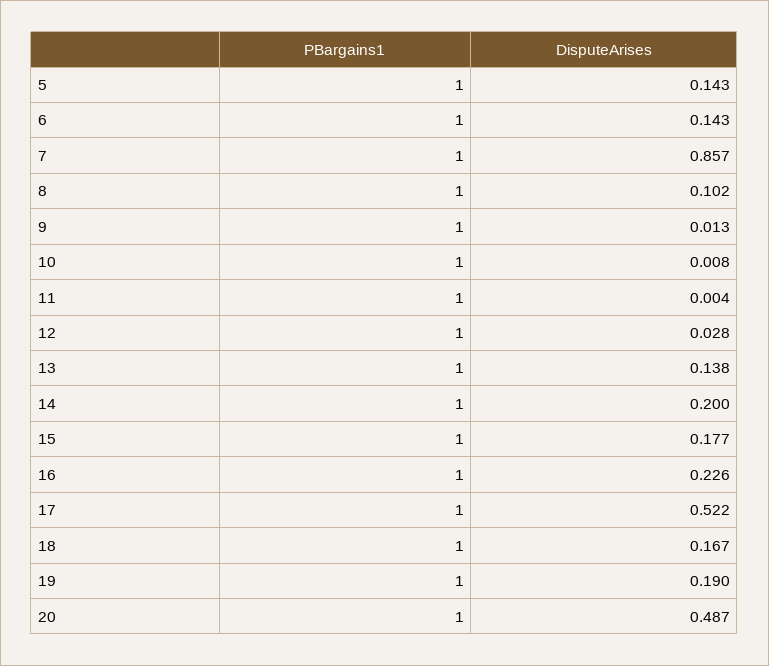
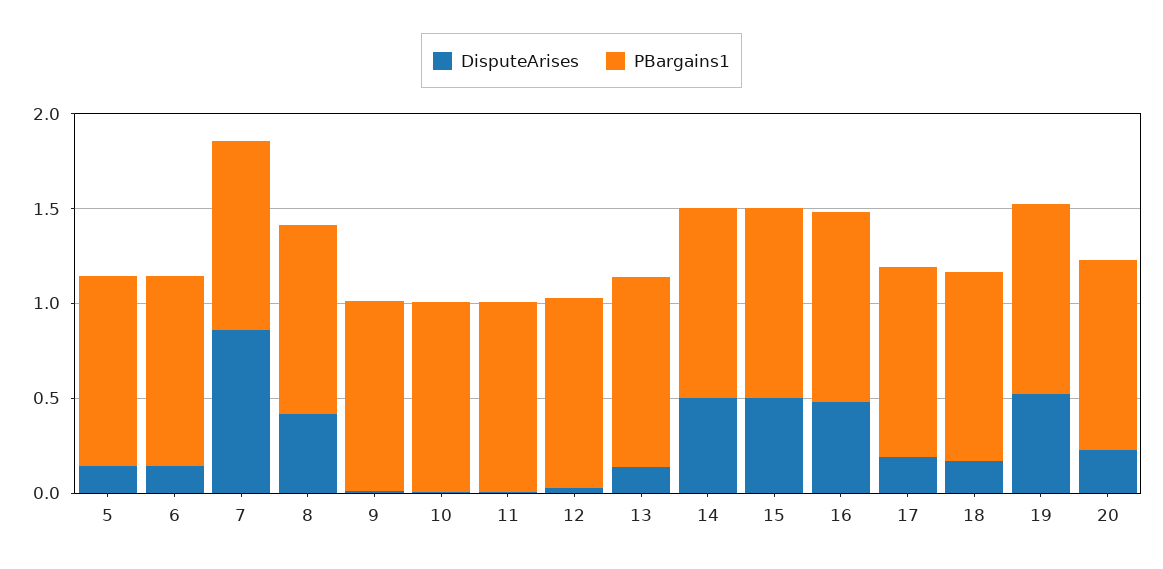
DisputeArises, 8: 0.102 -> 0.4
DisputeArises, 14: 0.2 -> 0.5
DisputeArises, 15: 0.177 -> 0.5
DisputeArises, 16: 0.226 -> 0.5
DisputeArises, 17: 0.522 -> 0.2
DisputeArises, 19: 0.19 -> 0.5
DisputeArises, 20: 0.487 -> 0.2

